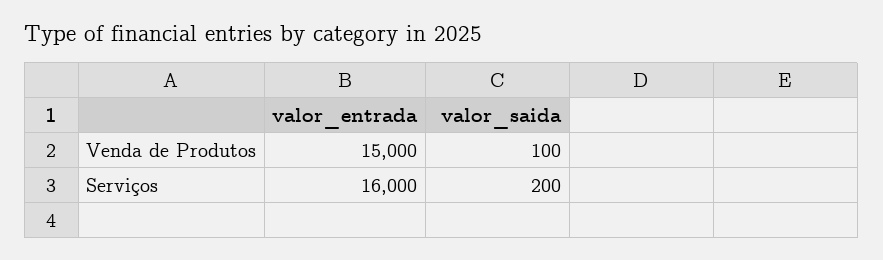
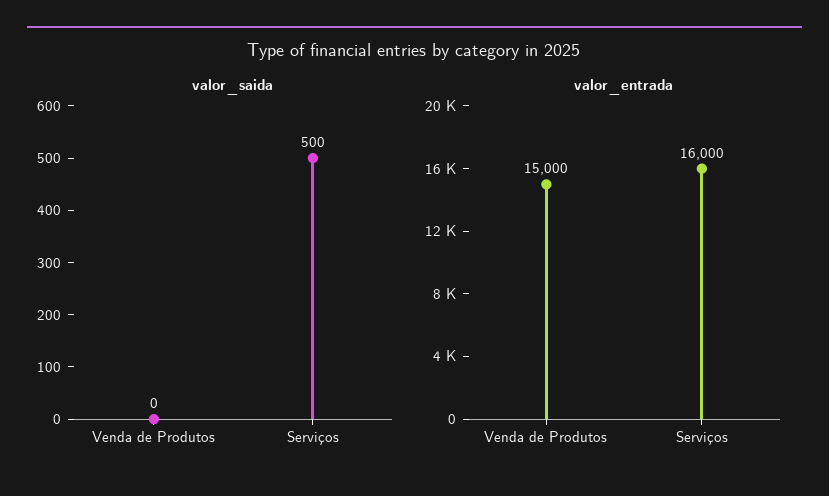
valor_saida, Venda de Produtos: 100 -> 0
valor_saida, Serviços: 200 -> 500

